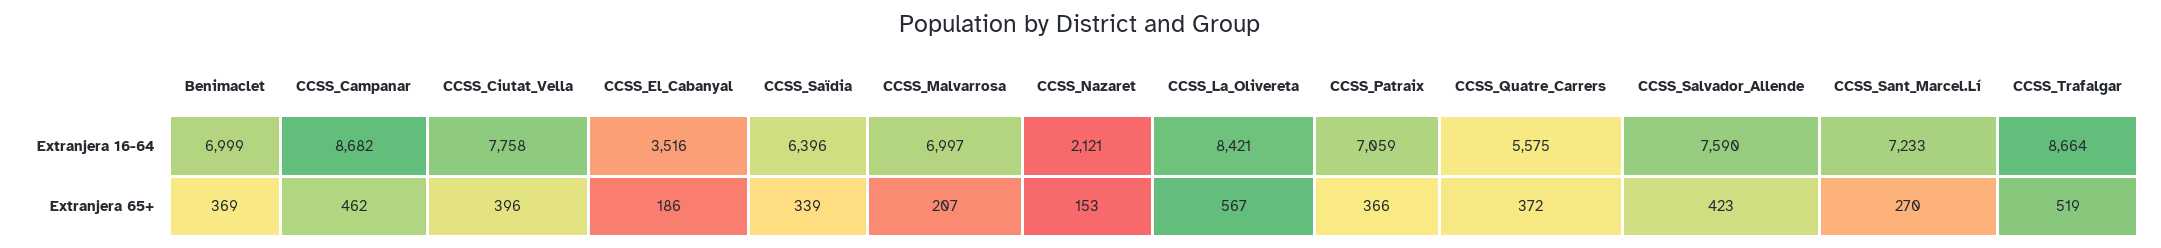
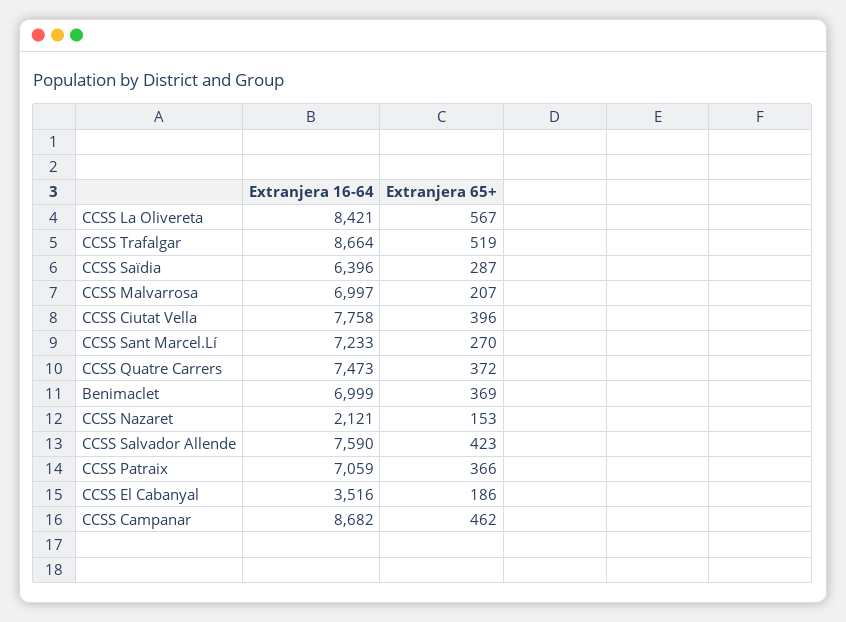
CCSS_Quatre_Carrers, Extranjera 16-64: 5575 -> 7473
CCSS_Saïdia, Extranjera 65+: 339 -> 287

